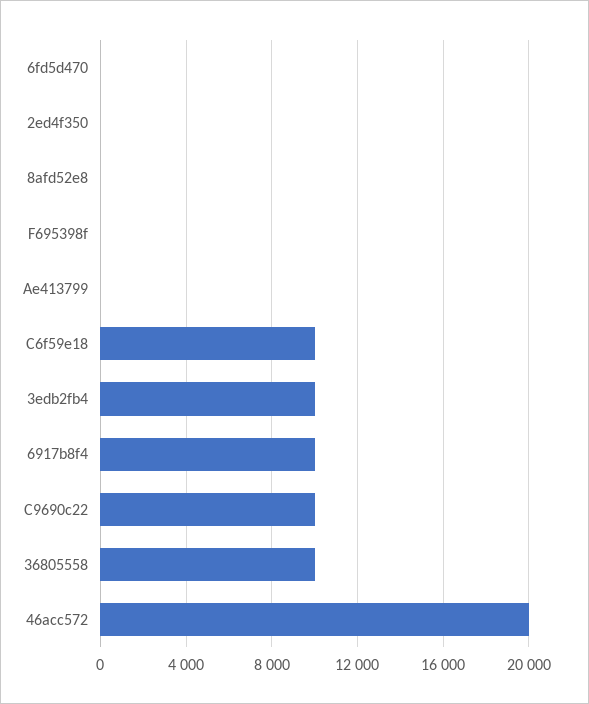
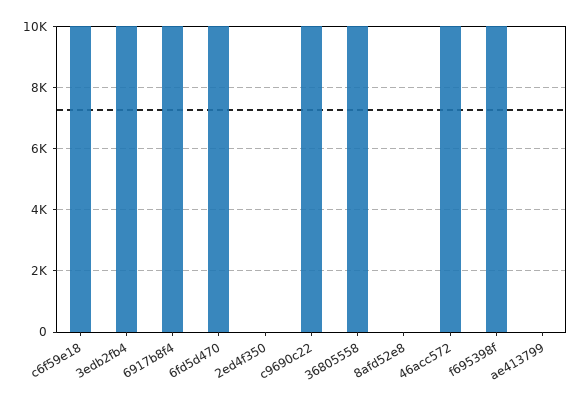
6fd5d470: 0 -> 10000
F695398f: 0 -> 10000
46acc572: 20000 -> 10000

